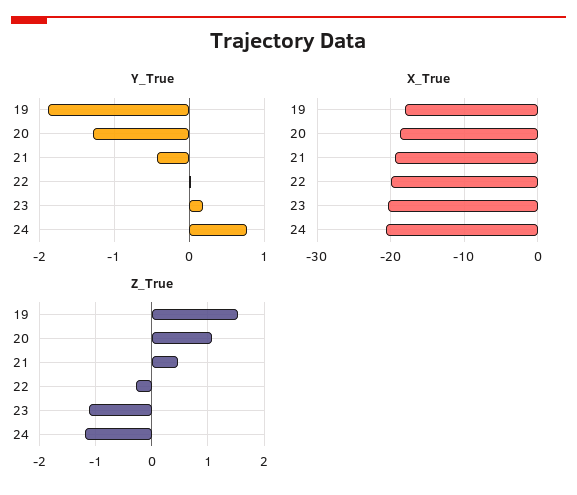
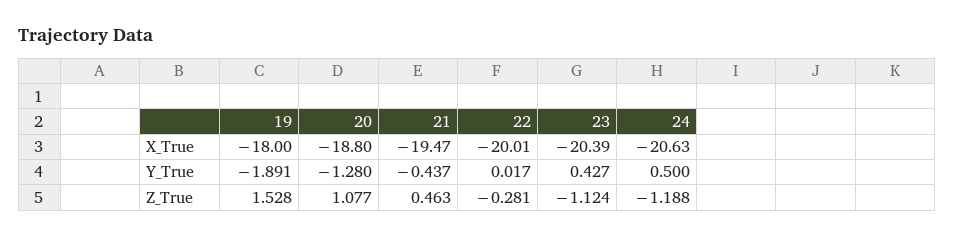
Y_True, 23: 0.2 -> 0.427
Y_True, 24: 0.8 -> 0.5

